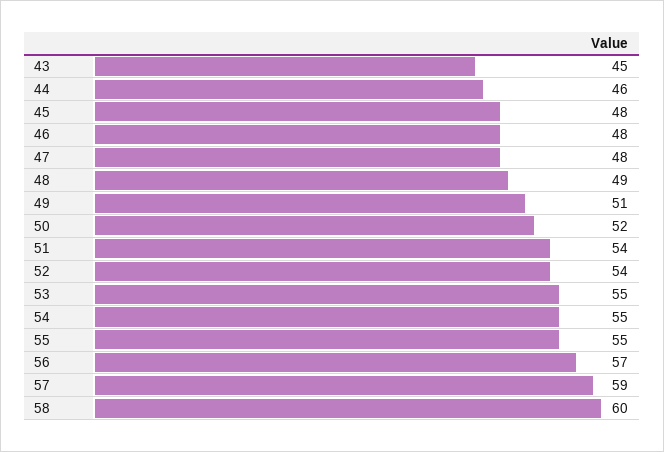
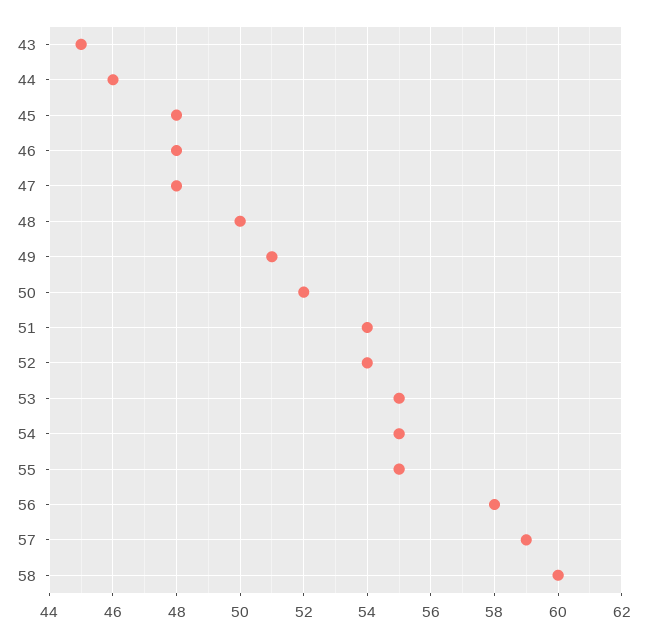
48: 49 -> 50
56: 57 -> 58

